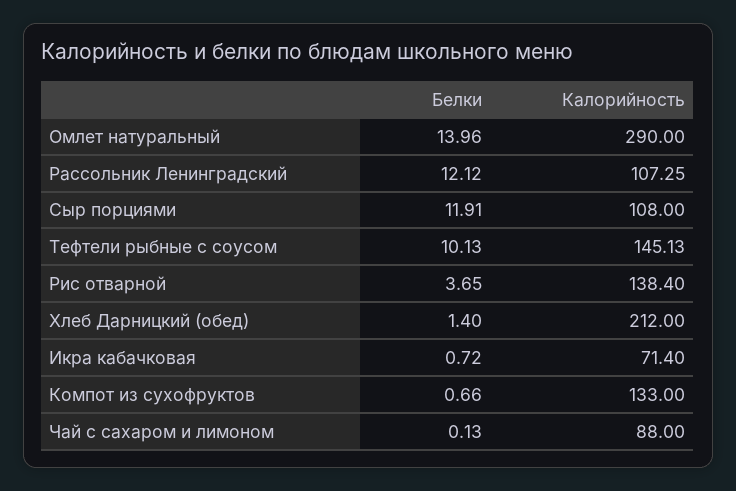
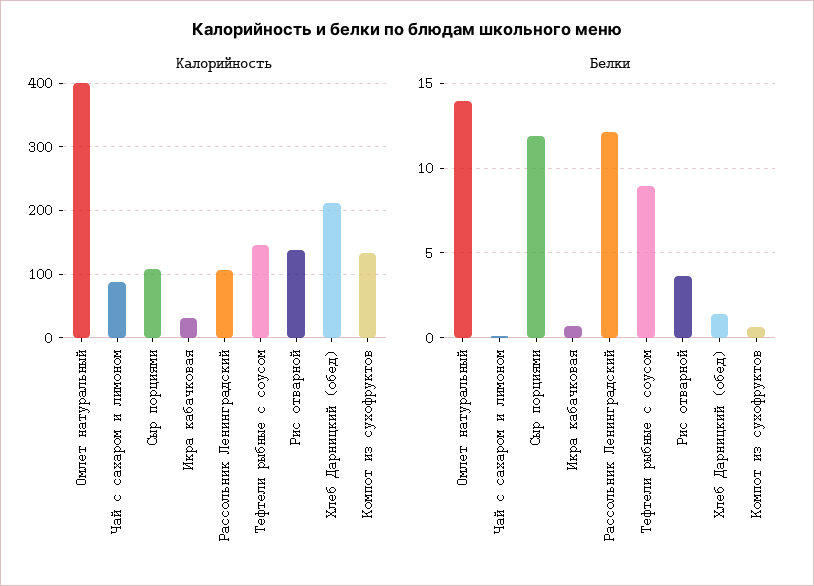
Калорийность, Омлет натуральный: 290 -> 400
Белки, Тефтели рыбные с соусом: 10.13 -> 9
Калорийность, Икра кабачковая: 71.4 -> 30

